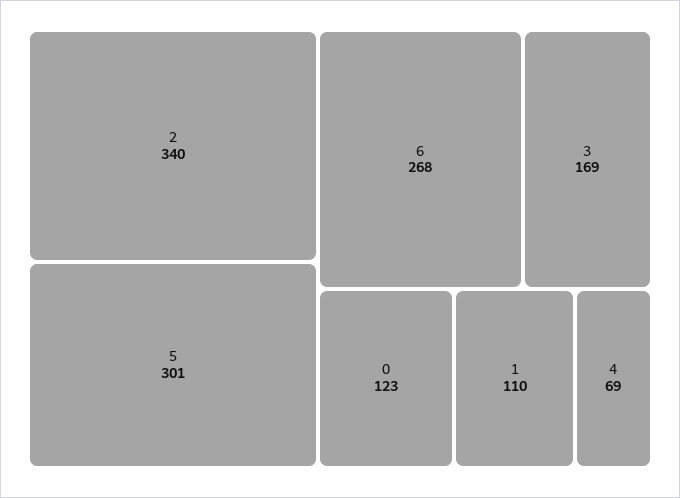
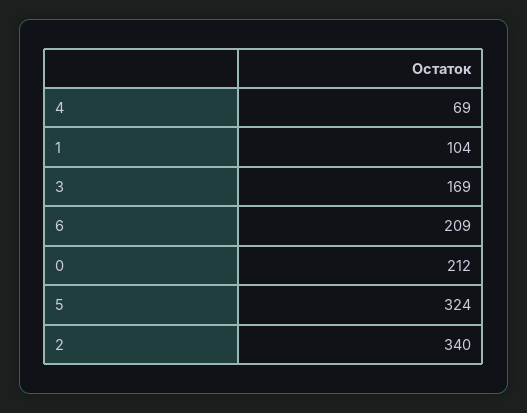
5: 301 -> 324
6: 268 -> 209
0: 123 -> 212
1: 110 -> 104

